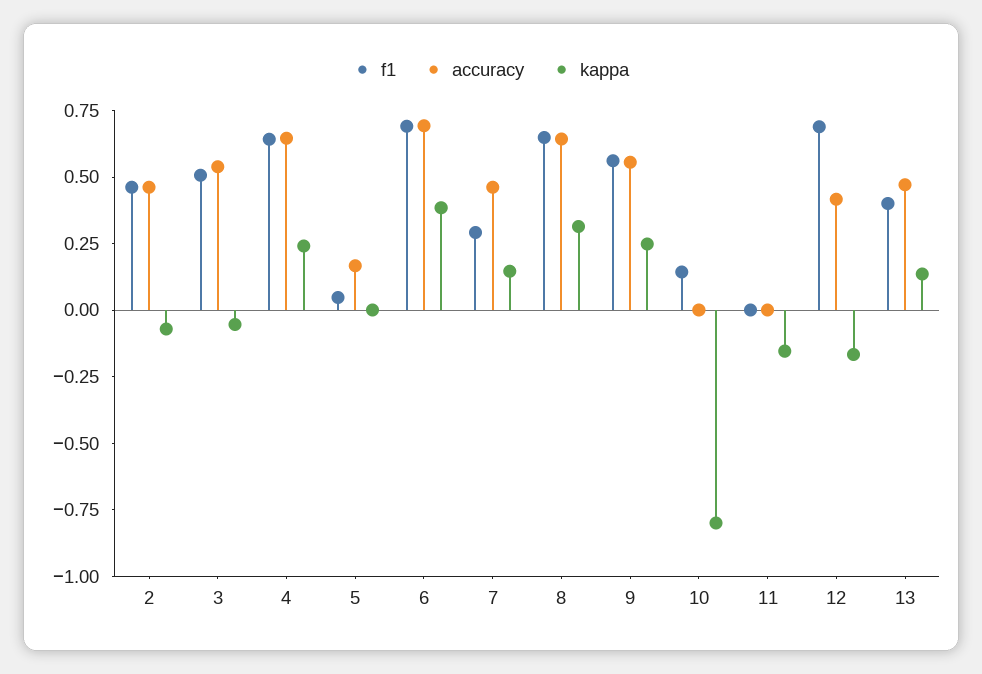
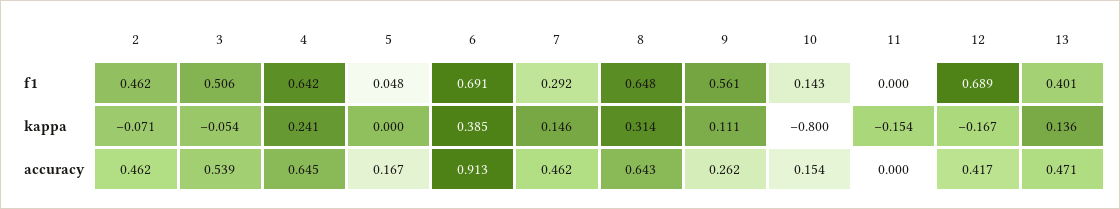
accuracy, 6: 0.7 -> 0.913
accuracy, 9: 0.55 -> 0.262
kappa, 9: 0.25 -> 0.111
accuracy, 10: 0 -> 0.154

